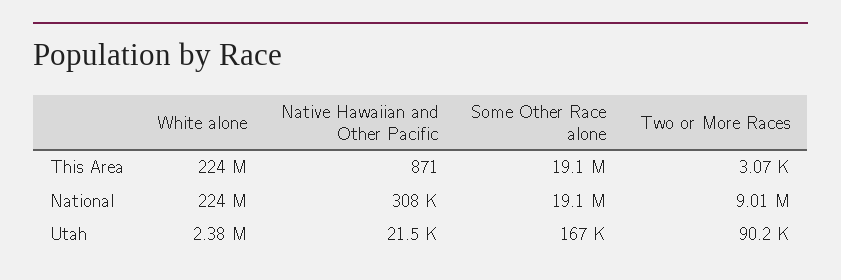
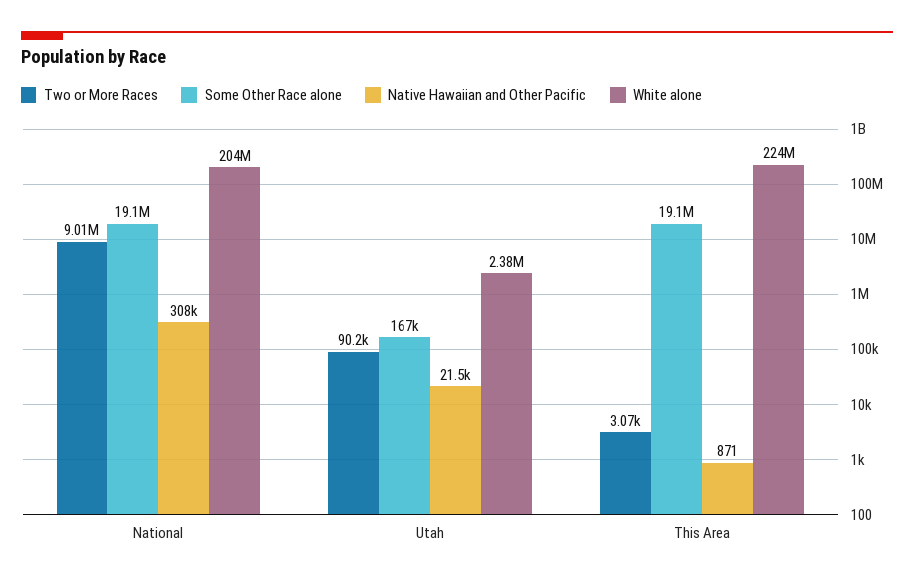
White alone, National: 224000000 -> 204000000

